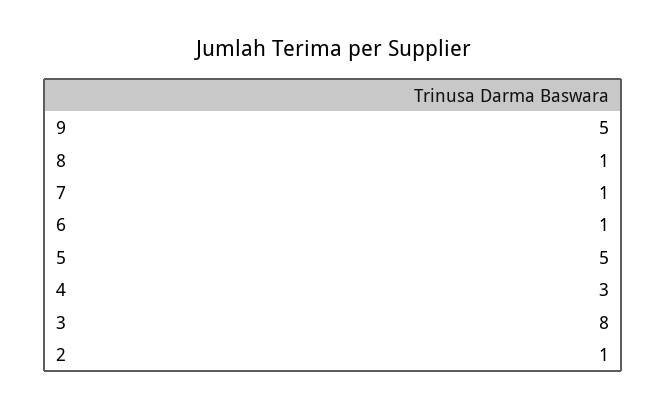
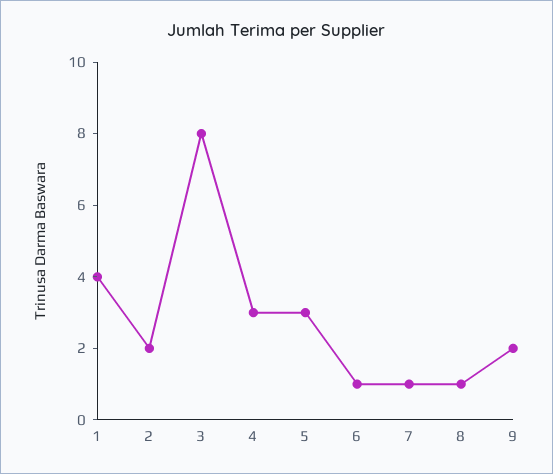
9: 5 -> 2
5: 5 -> 3
2: 1 -> 2
1: none -> 4

